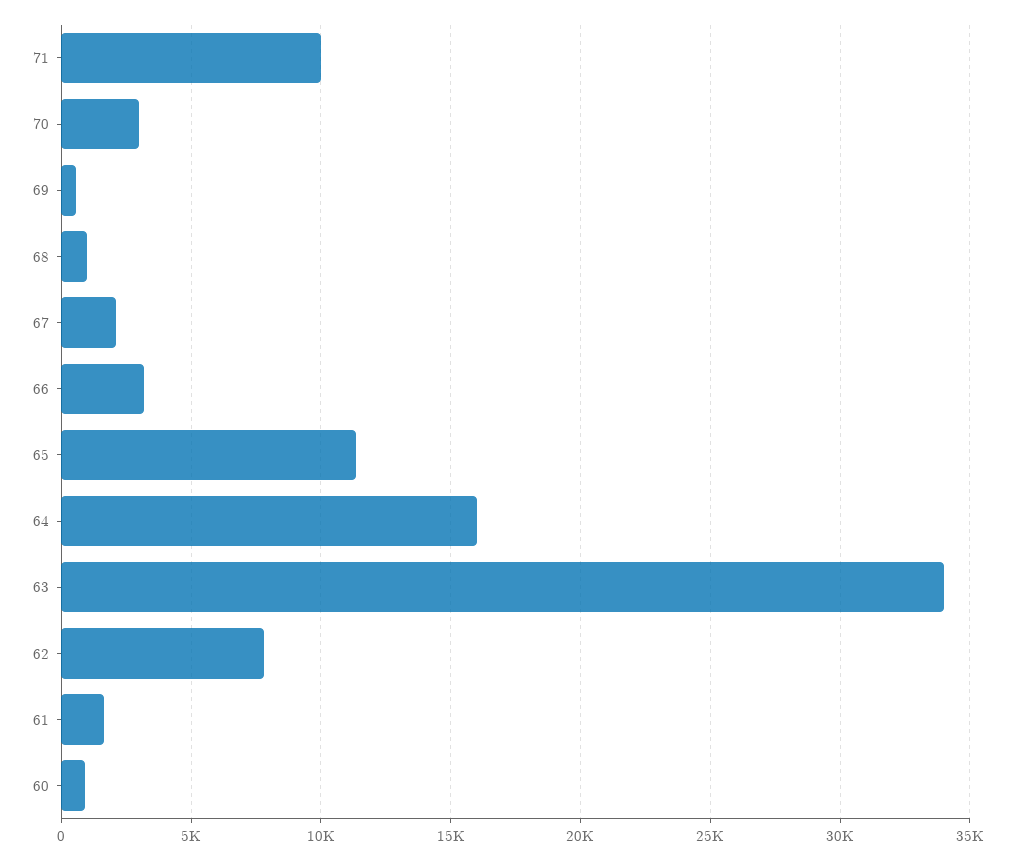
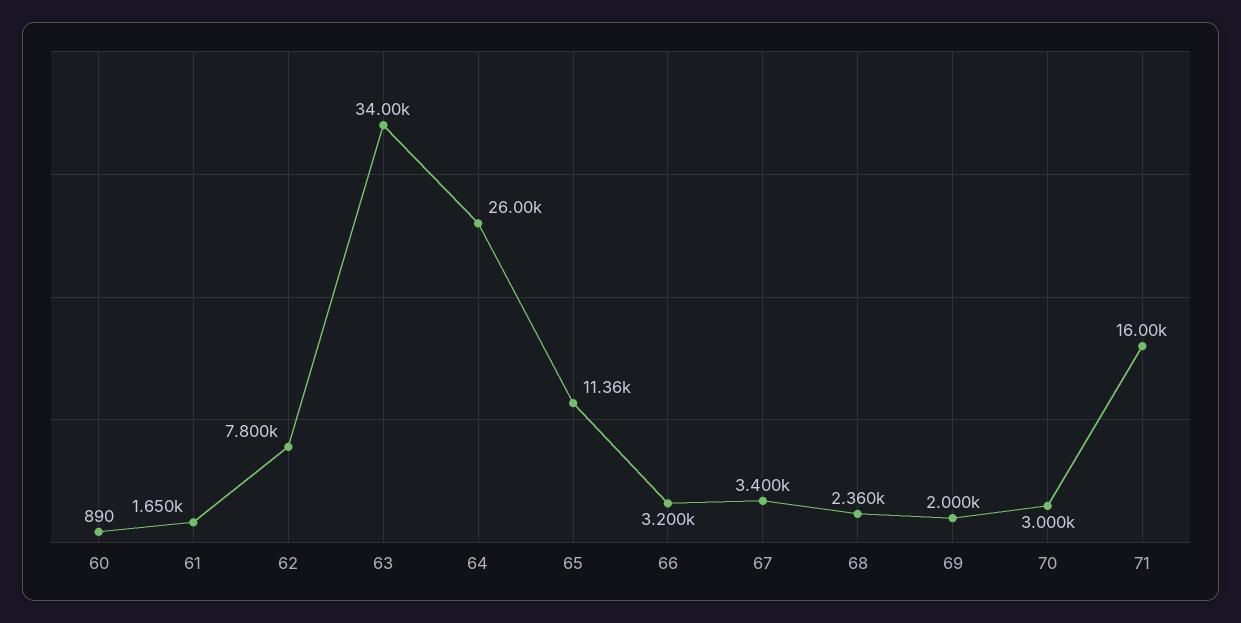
71: 10000 -> 16000
69: 500 -> 2000
68: 1000 -> 2360
67: 2000 -> 3400
64: 16000 -> 26000

